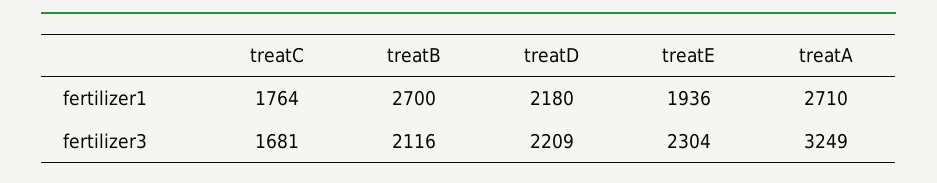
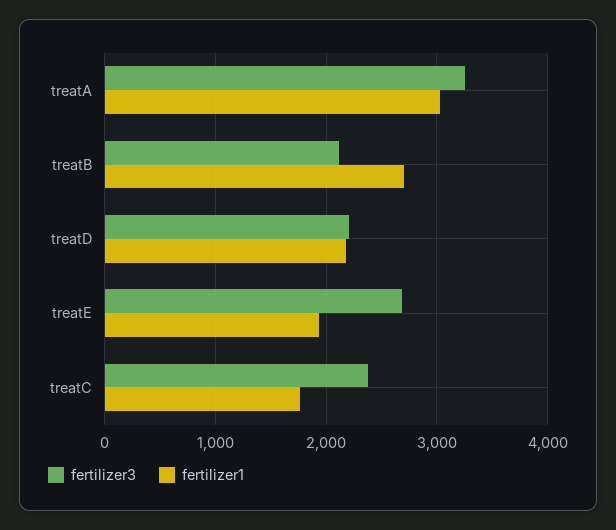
fertilizer1, treatA: 2710 -> 3000
fertilizer3, treatC: 1681 -> 2400
fertilizer3, treatE: 2304 -> 2700

